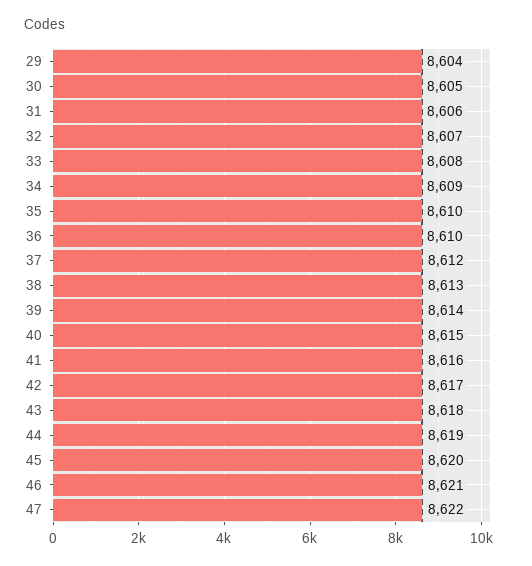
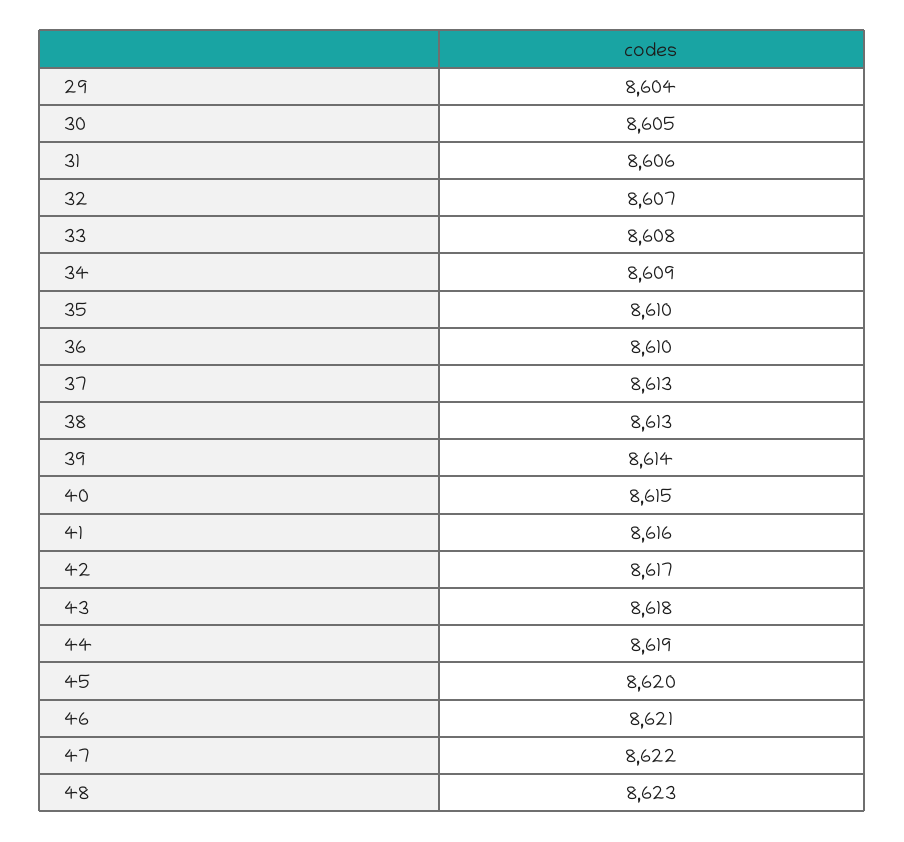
37: 8612 -> 8613
48: none -> 8623

